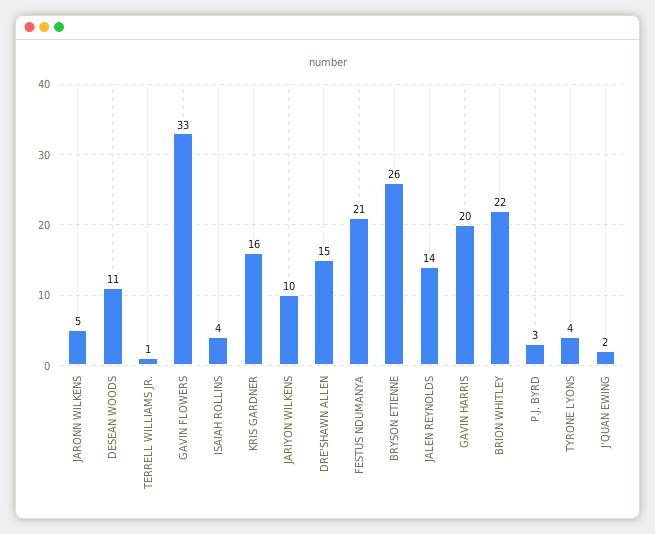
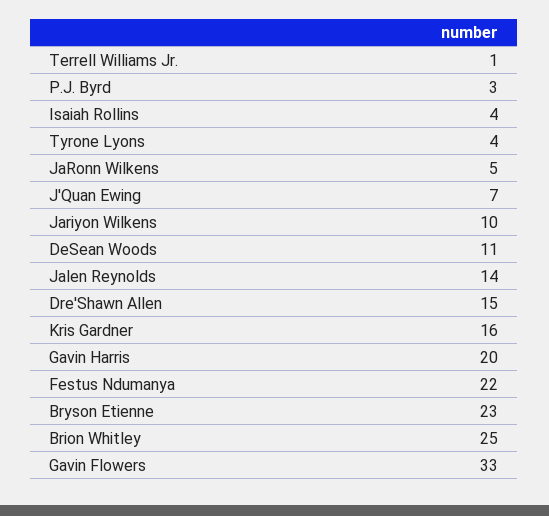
FESTUS NDUMANYA: 21 -> 22
BRYSON ETIENNE: 26 -> 23
BRION WHITLEY: 22 -> 25
J'QUAN EWING: 2 -> 7

